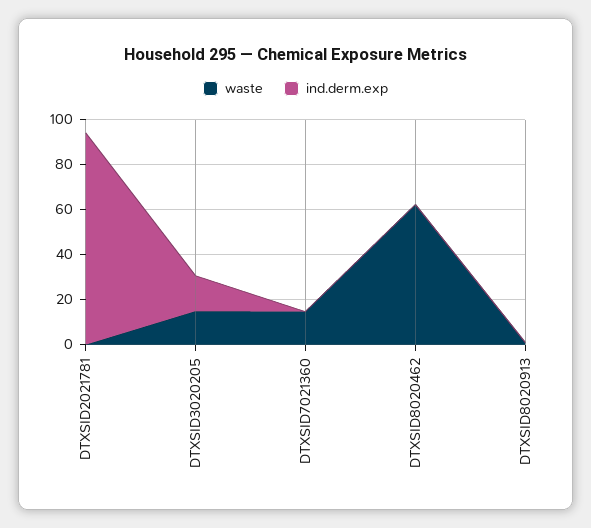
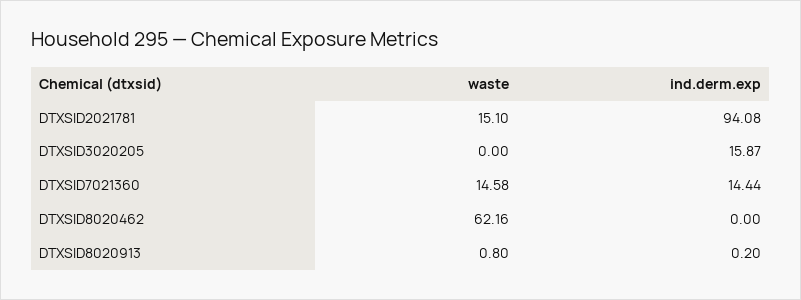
waste, DTXSID2021781: 0 -> 15.1
waste, DTXSID3020205: 15 -> 0
ind.derm.exp, DTXSID7021360: 0 -> 14.44

